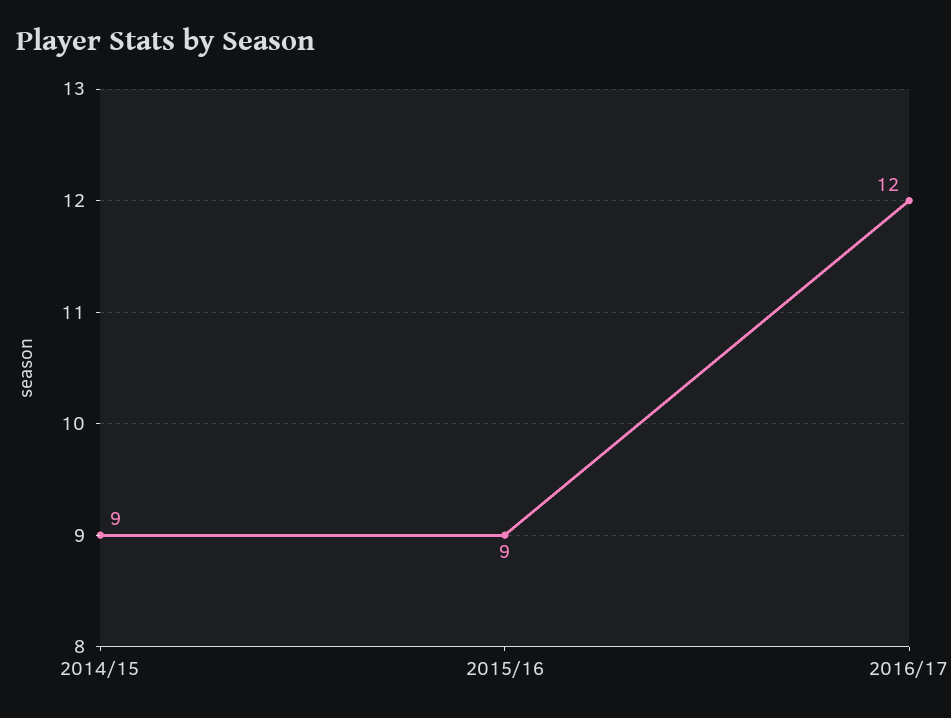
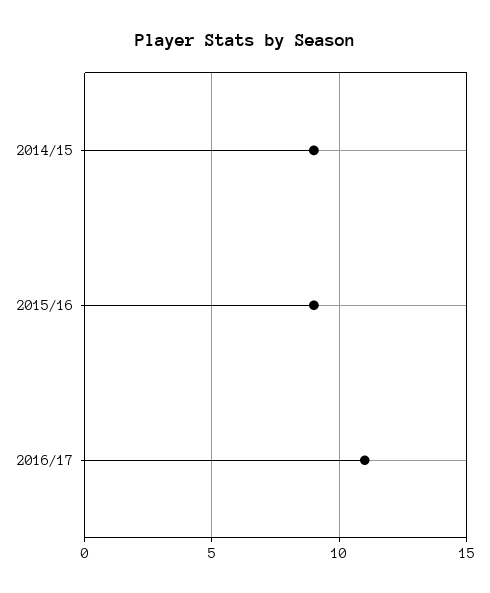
2016/17: 12 -> 11

